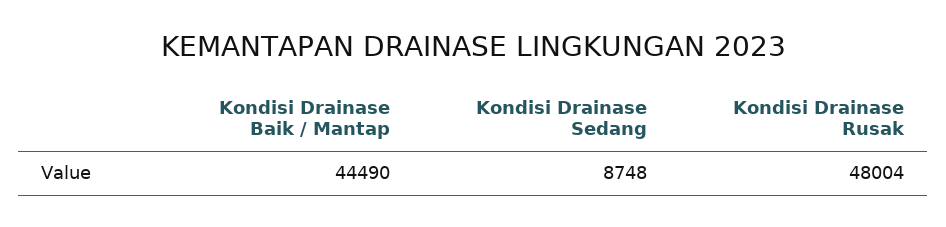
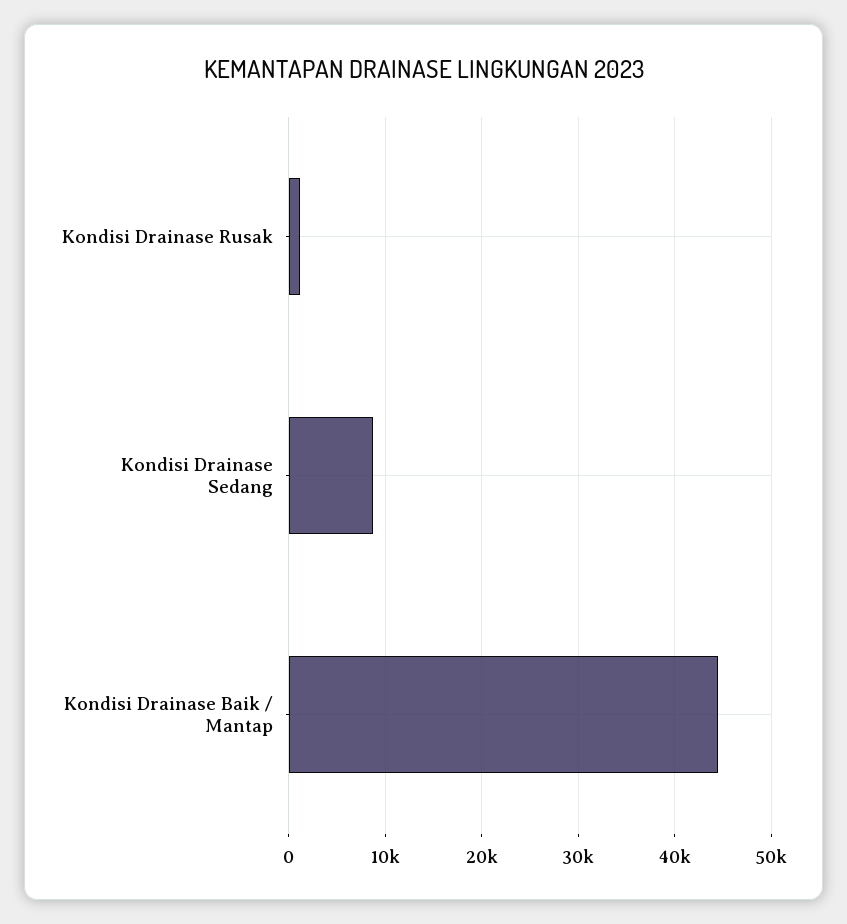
Kondisi Drainase Rusak: 48004 -> 1000

